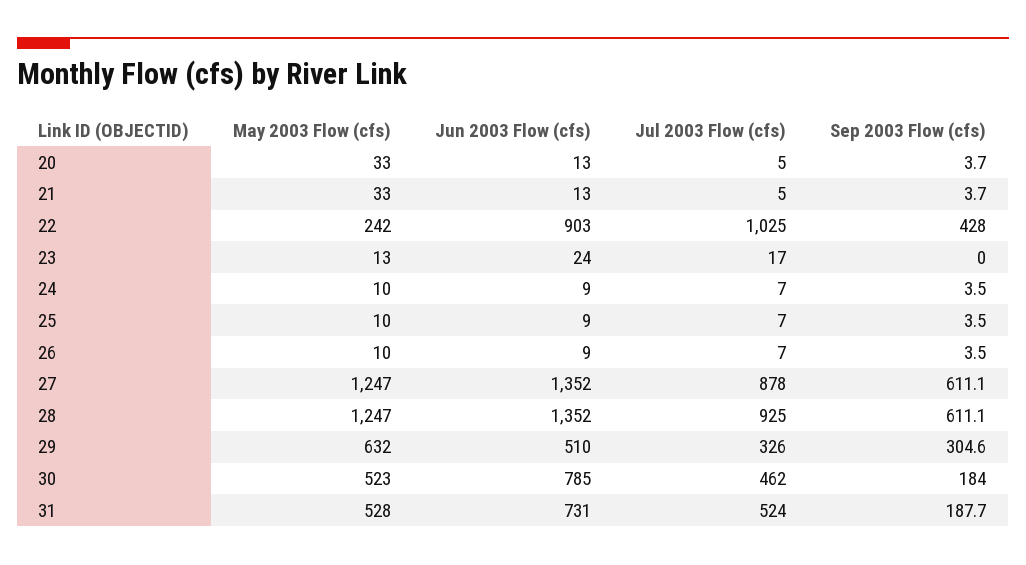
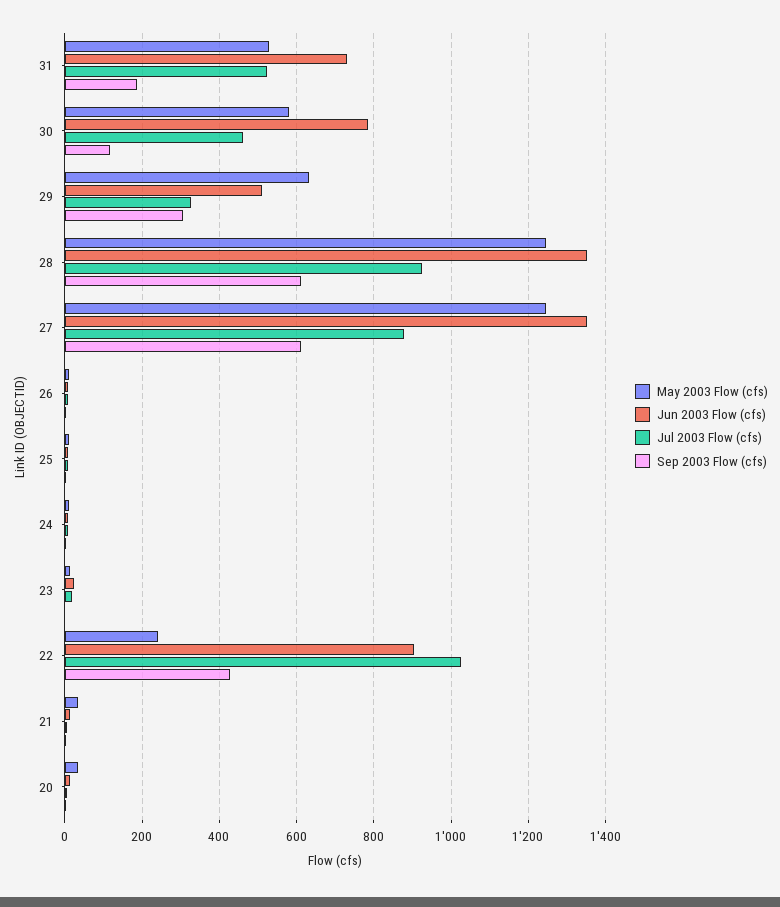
May 2003 Flow (cfs), 30: 523 -> 580
Sep 2003 Flow (cfs), 30: 184 -> 120

